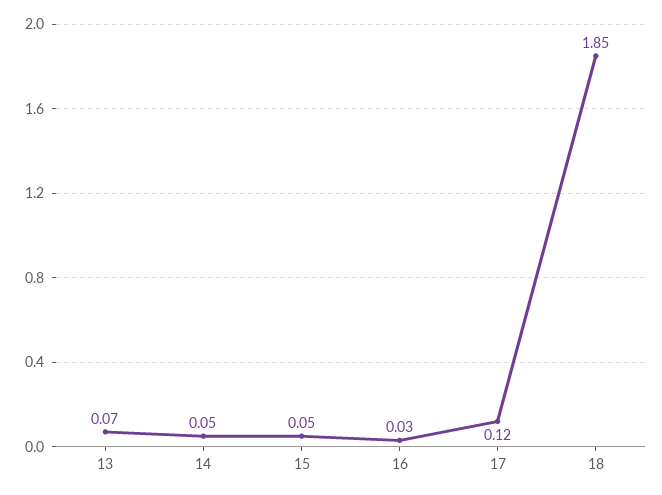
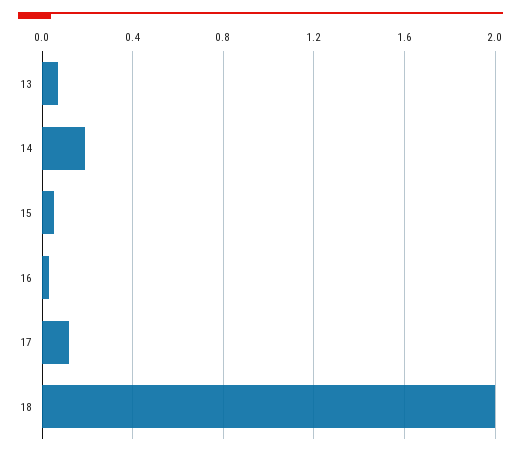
14: 0.05 -> 0.2
18: 1.85 -> 2

